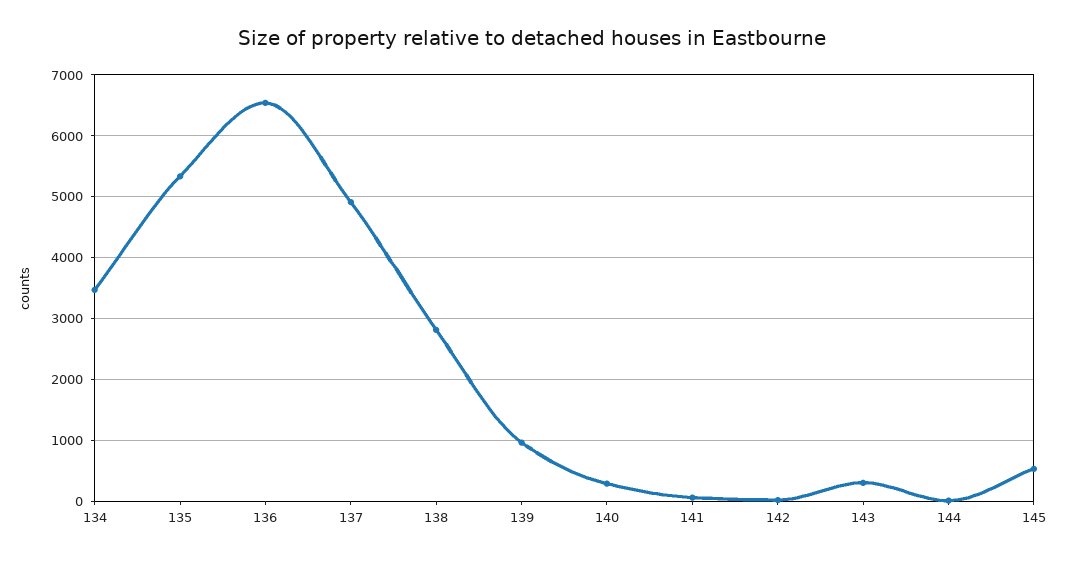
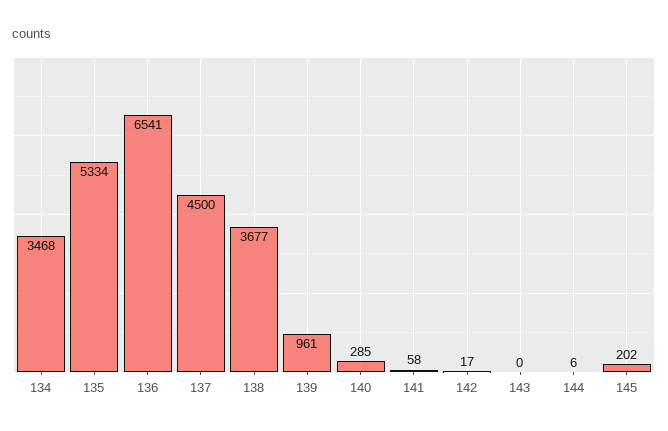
137: 4900 -> 4500
138: 2800 -> 3677
143: 300 -> 0
145: 500 -> 202

